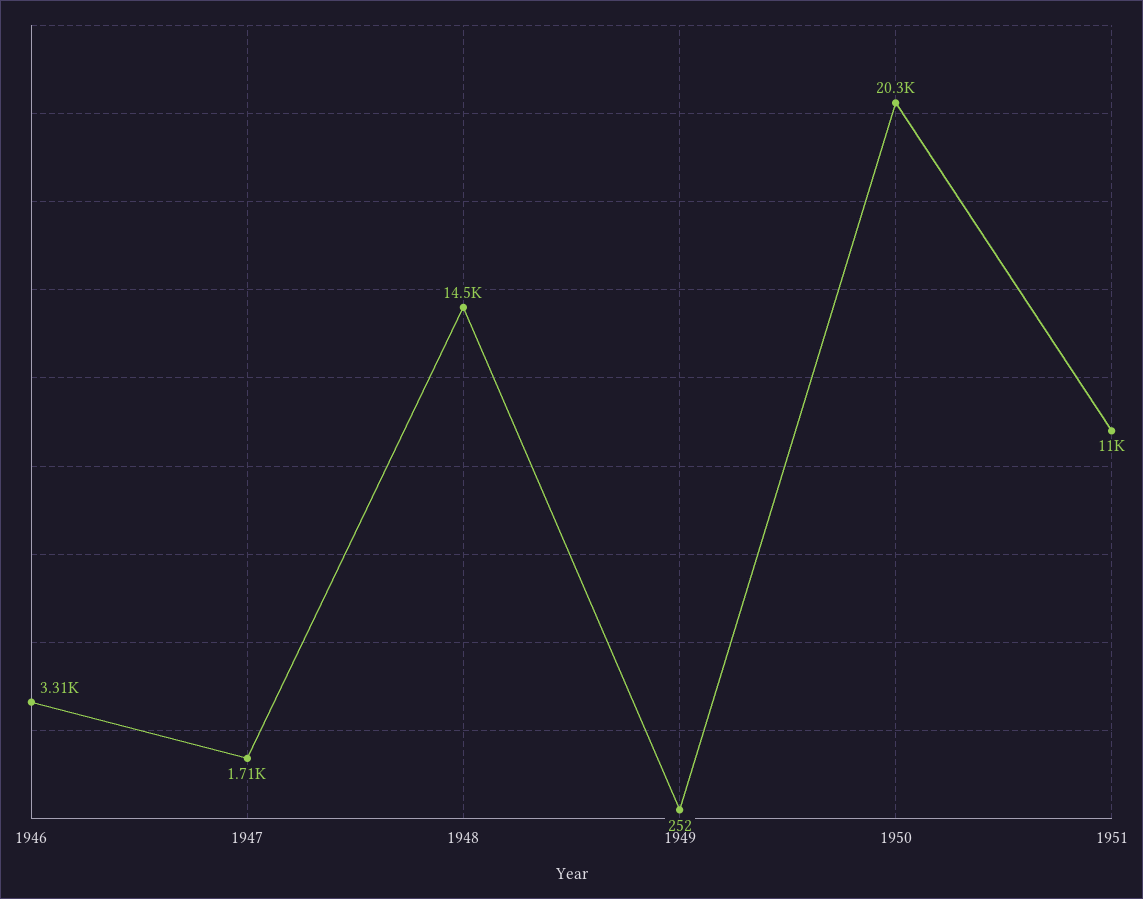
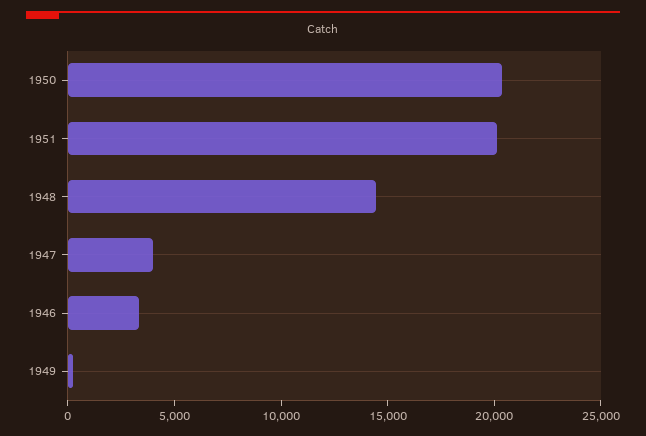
1947: 1710 -> 4000
1951: 11000 -> 20000

